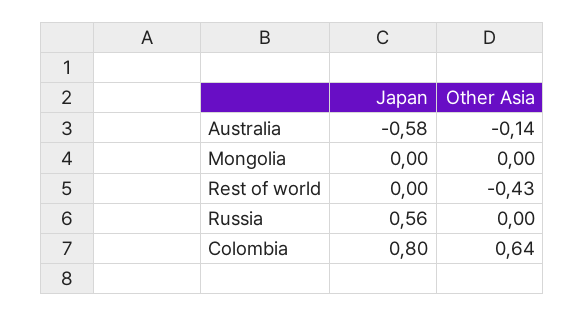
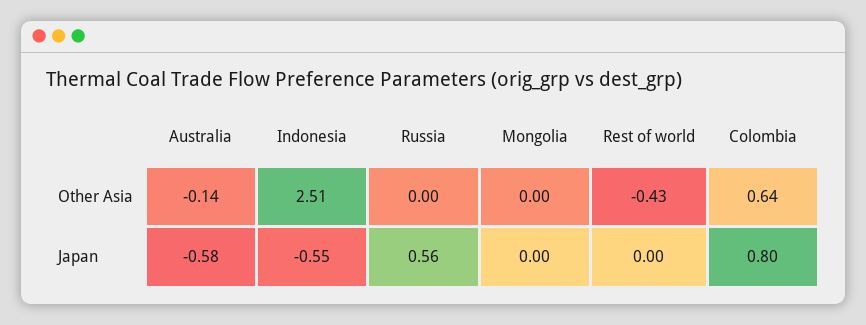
Other Asia, Indonesia: none -> 2.51
Japan, Indonesia: none -> -0.55

